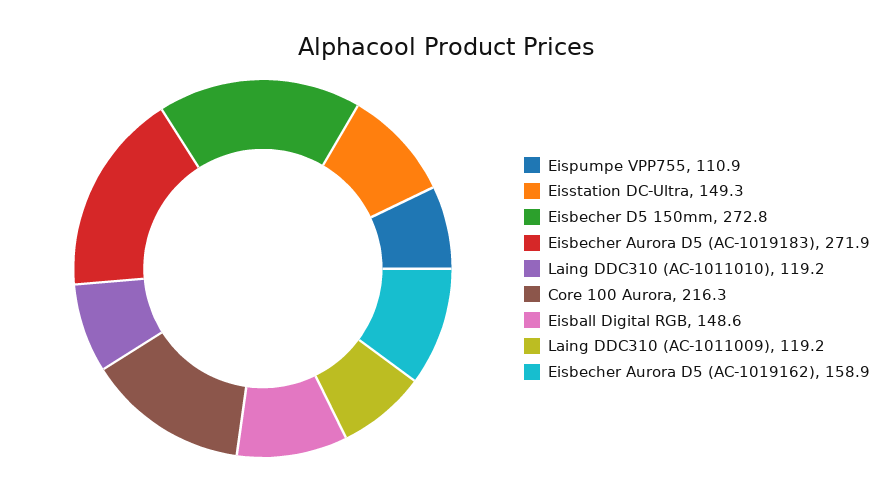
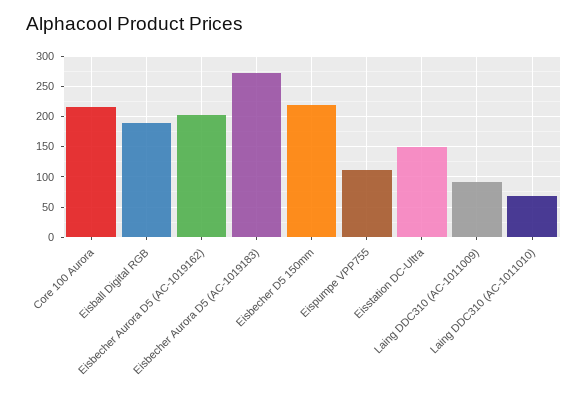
Eisbecher D5 150mm: 272.8 -> 220
Laing DDC310 (AC-1011010): 119.2 -> 70
Eisball Digital RGB: 148.6 -> 190
Laing DDC310 (AC-1011009): 119.2 -> 90
Eisbecher Aurora D5 (AC-1019162): 158.9 -> 200

